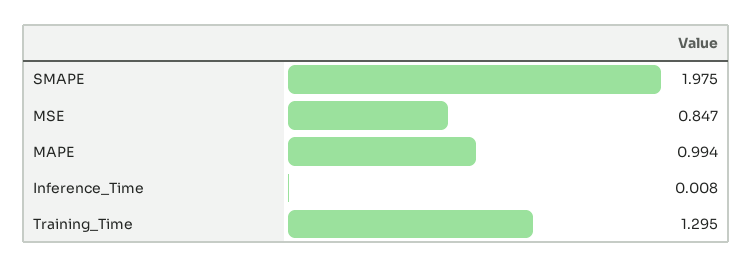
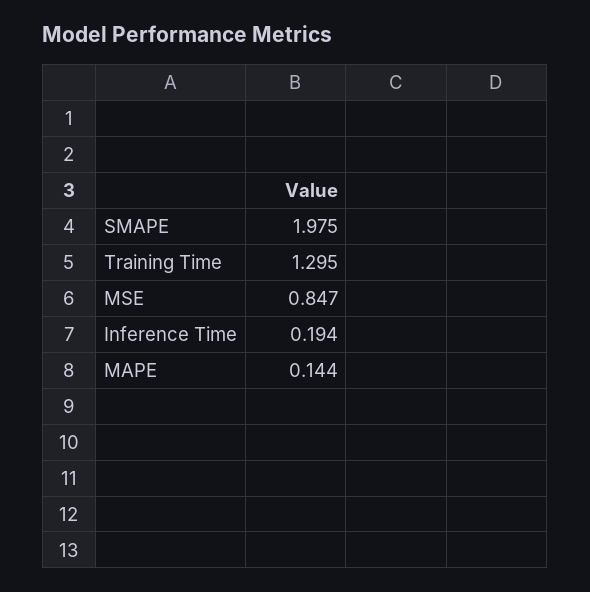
MAPE: 0.994 -> 0.144
Inference_Time: 0.008 -> 0.194

